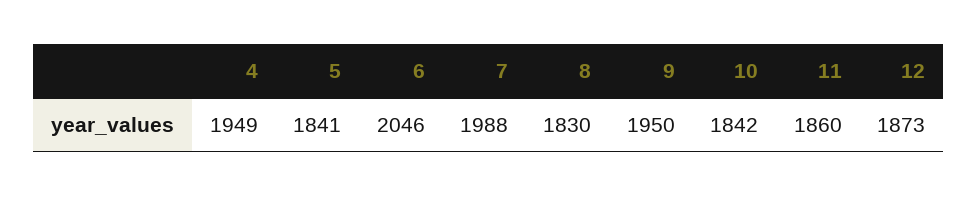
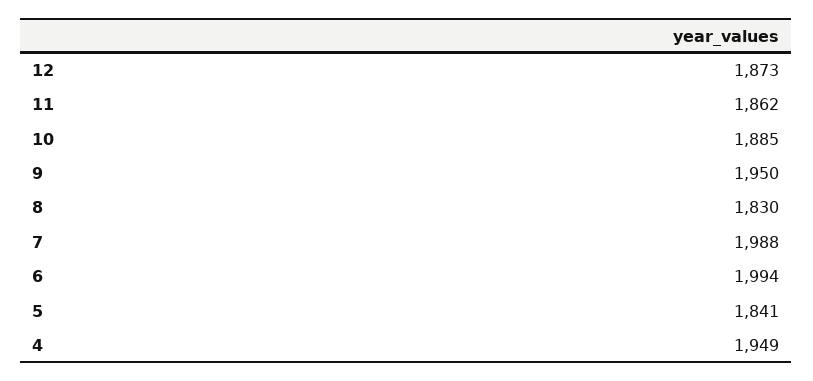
6: 2046 -> 1994
10: 1842 -> 1885
11: 1860 -> 1862

